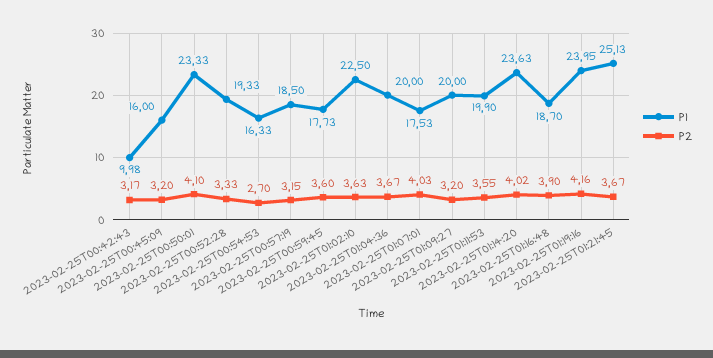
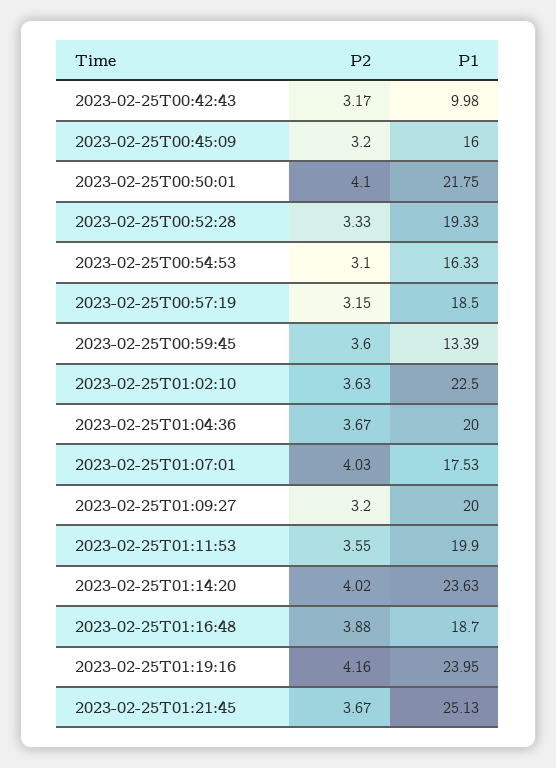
P1, 2023-02-25T00:50:01: 23.33 -> 21.75
P2, 2023-02-25T00:54:53: 2.7 -> 3.1
P1, 2023-02-25T00:59:45: 17.73 -> 13.39
P2, 2023-02-25T01:16:48: 3.9 -> 3.88

